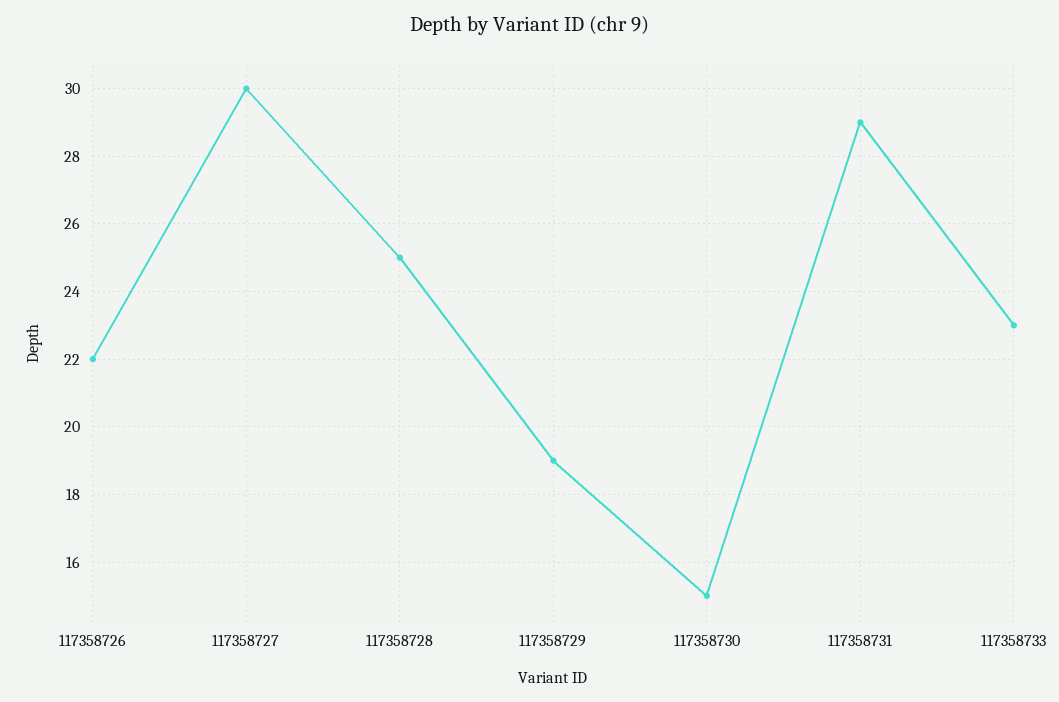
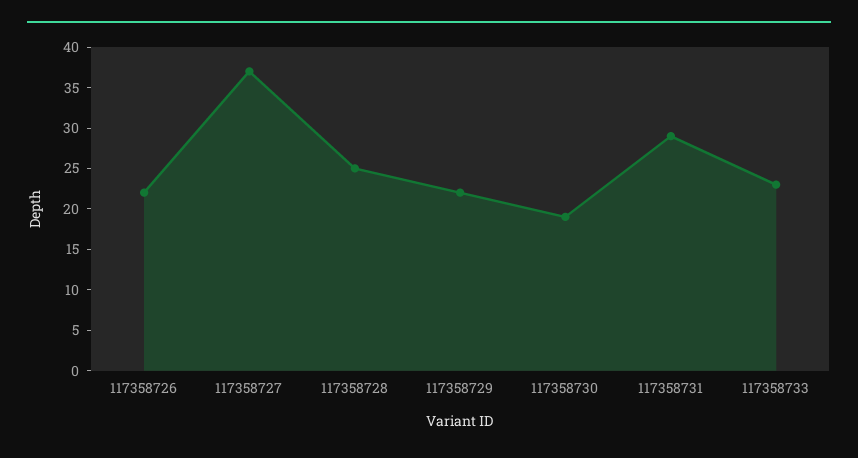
117358727: 30 -> 37
117358729: 19 -> 22
117358730: 15 -> 19

